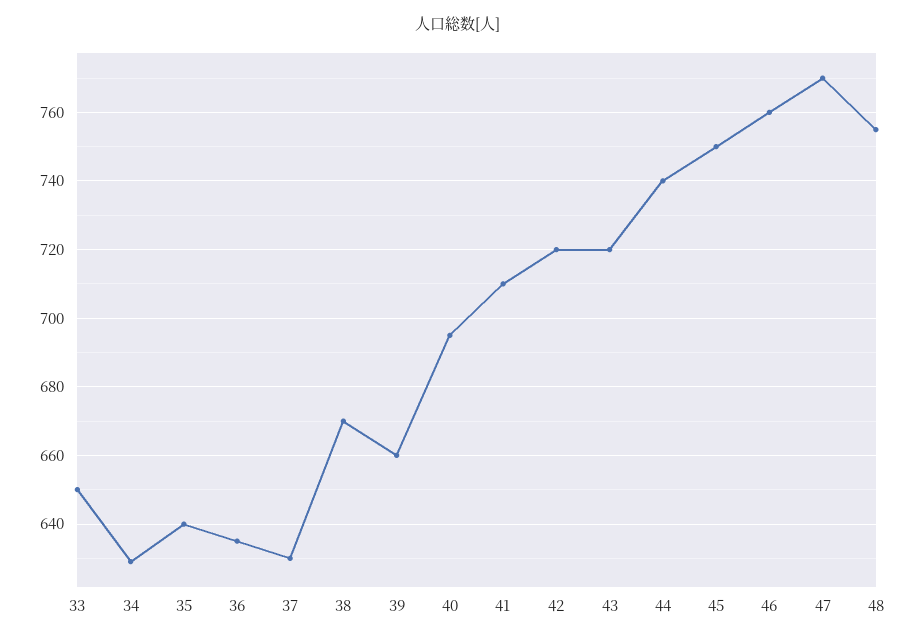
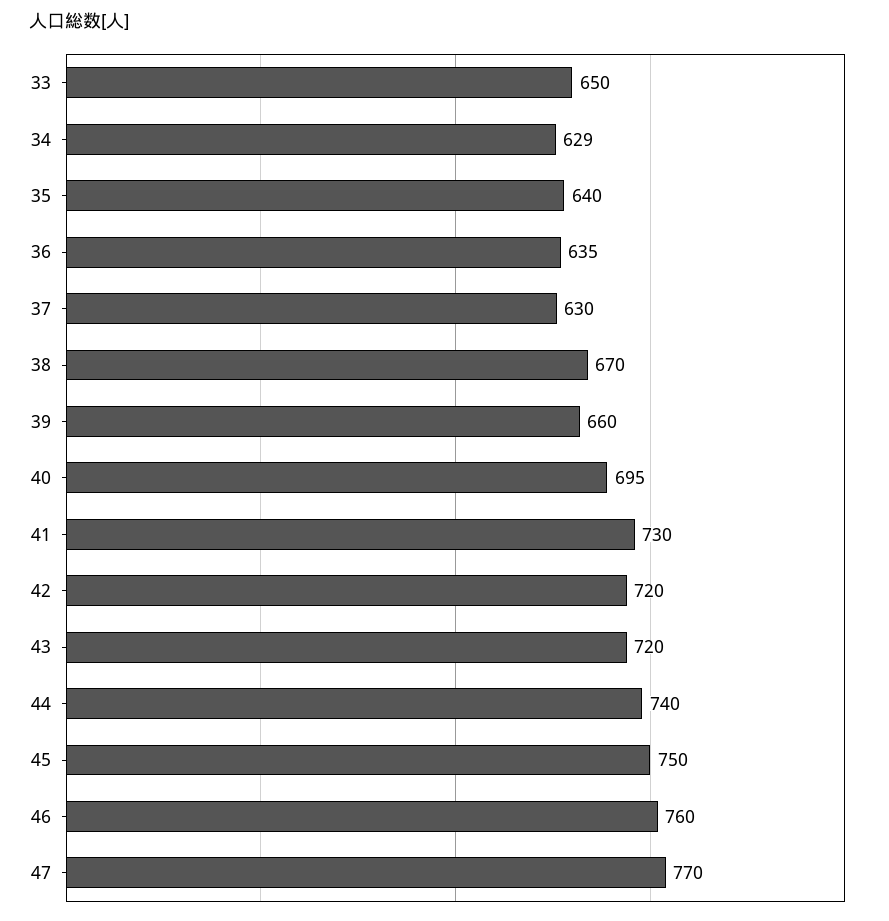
41: 710 -> 730
48: 755 -> none

